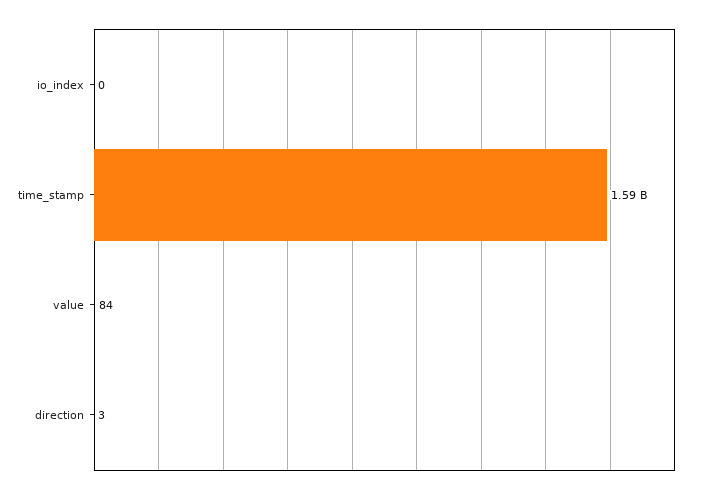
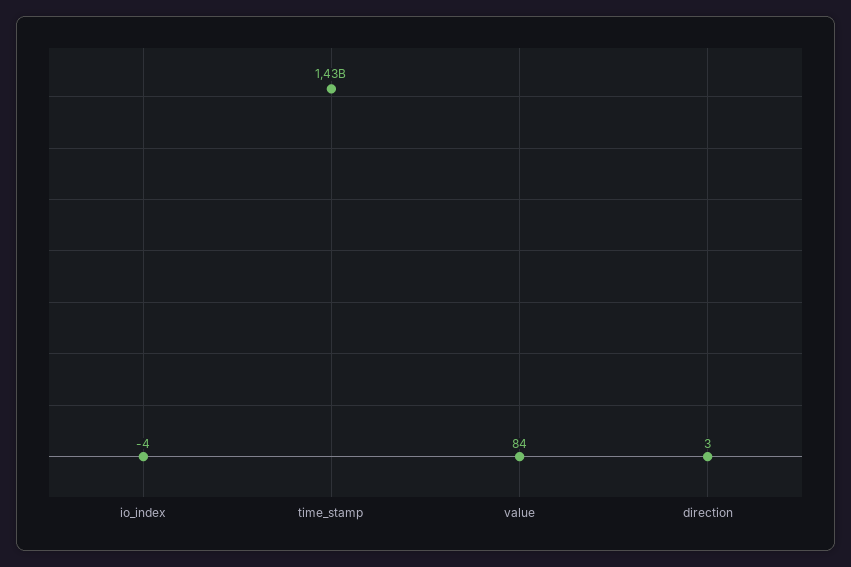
io_index: 0 -> -4
time_stamp: 1590000000 -> 1430000000

